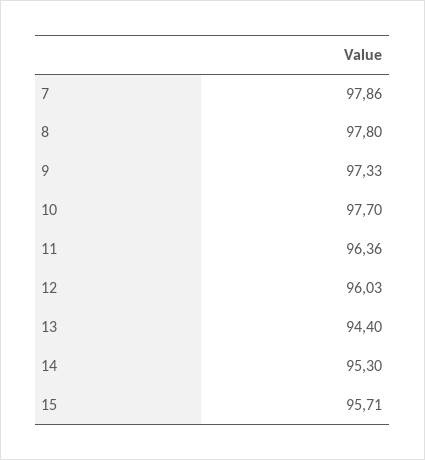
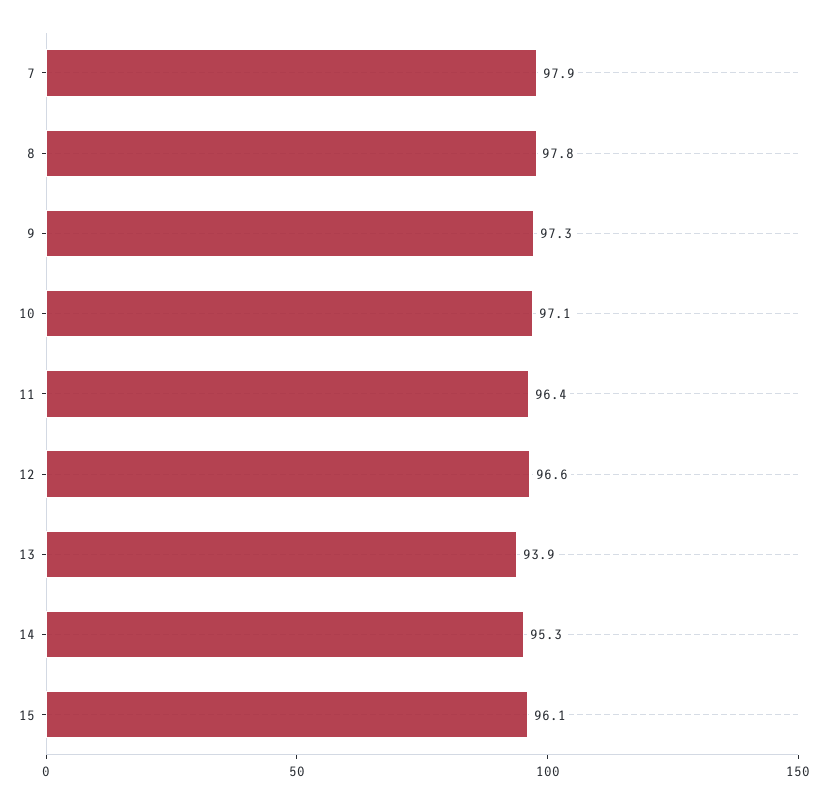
10: 97.7 -> 97.1
12: 96.03 -> 96.6
13: 94.4 -> 93.9
15: 95.71 -> 96.1

